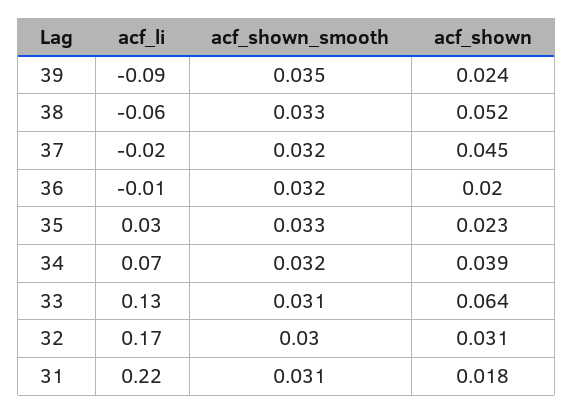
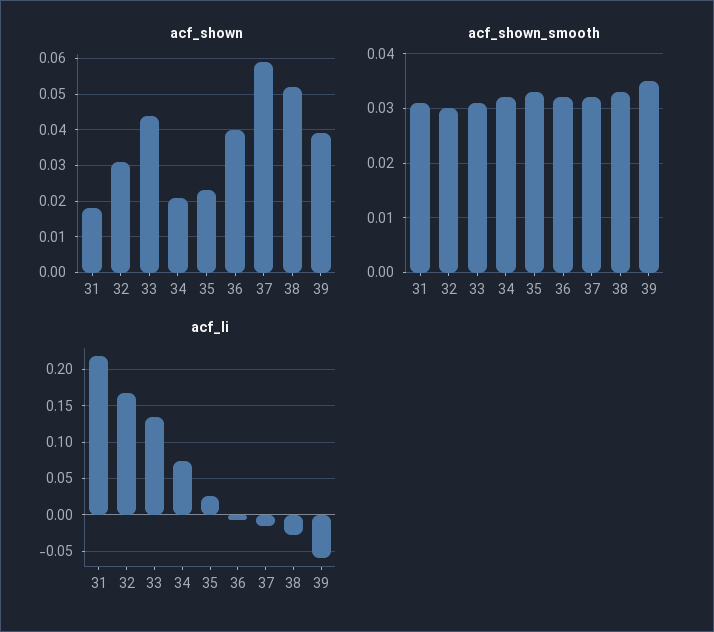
acf_li, 39: -0.09 -> -0.06
acf_shown, 39: 0.024 -> 0.04
acf_li, 38: -0.06 -> -0.03
acf_shown, 37: 0.045 -> 0.06
acf_shown, 36: 0.02 -> 0.04
acf_shown, 34: 0.039 -> 0.02
acf_shown, 33: 0.064 -> 0.045

